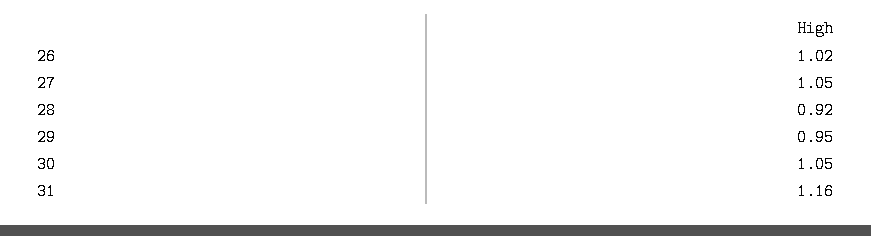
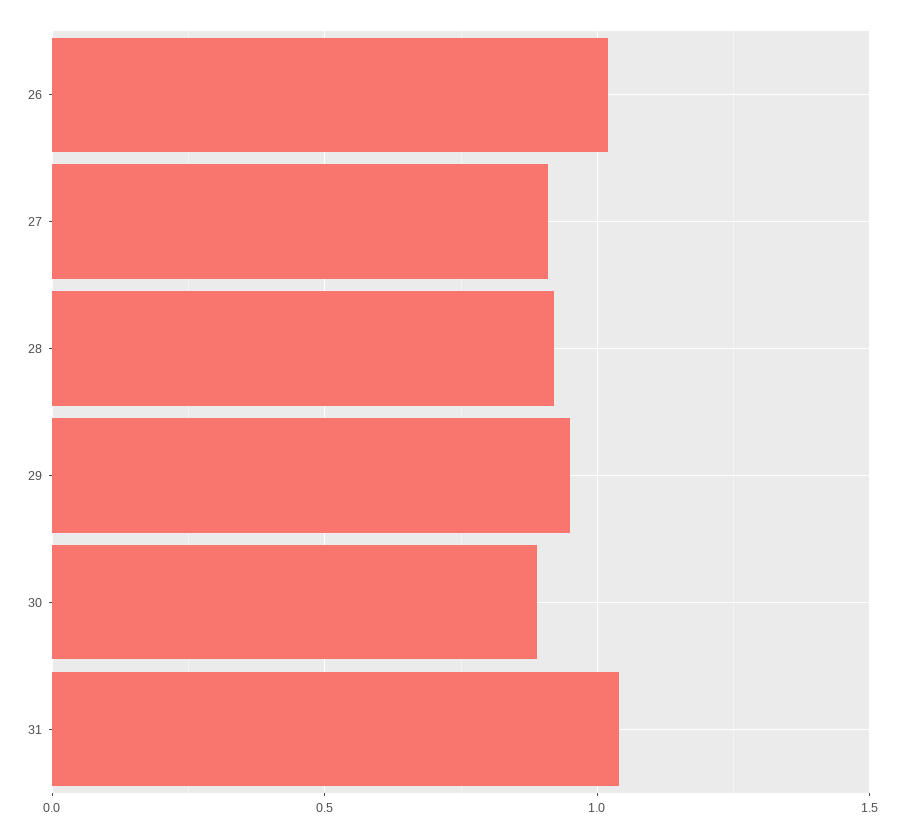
27: 1.05 -> 0.9
30: 1.05 -> 0.9
31: 1.16 -> 1.05

